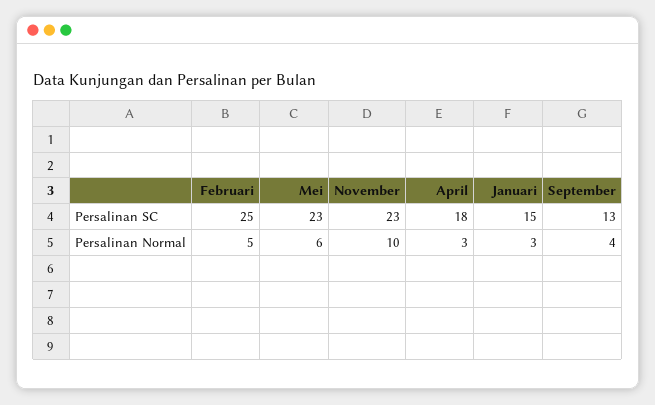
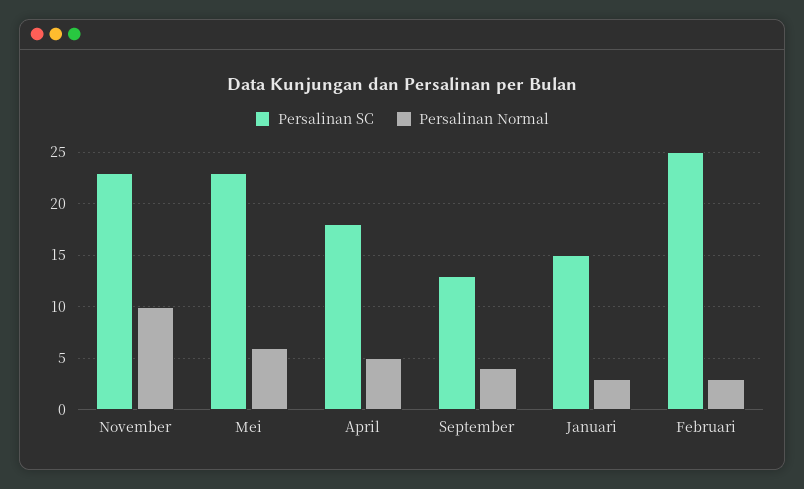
Persalinan Normal, Februari: 5 -> 3
Persalinan Normal, April: 3 -> 5

